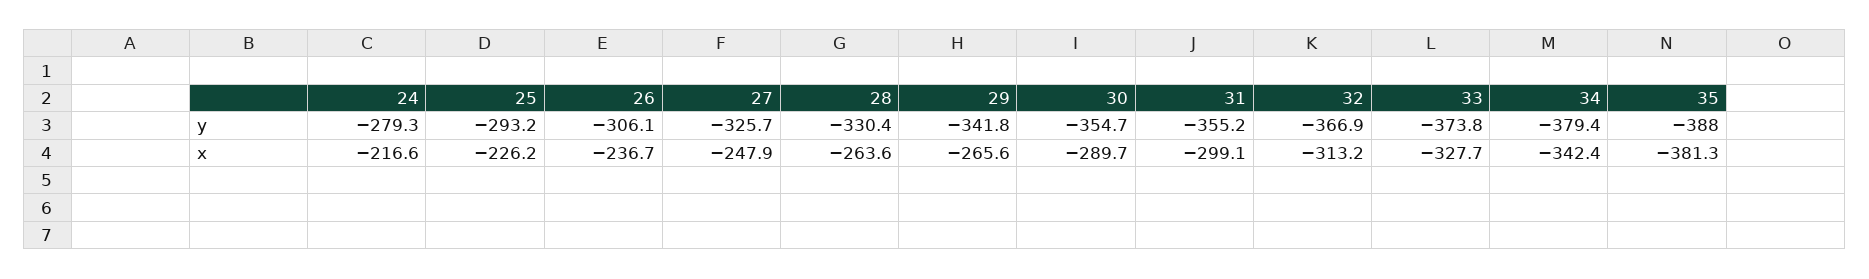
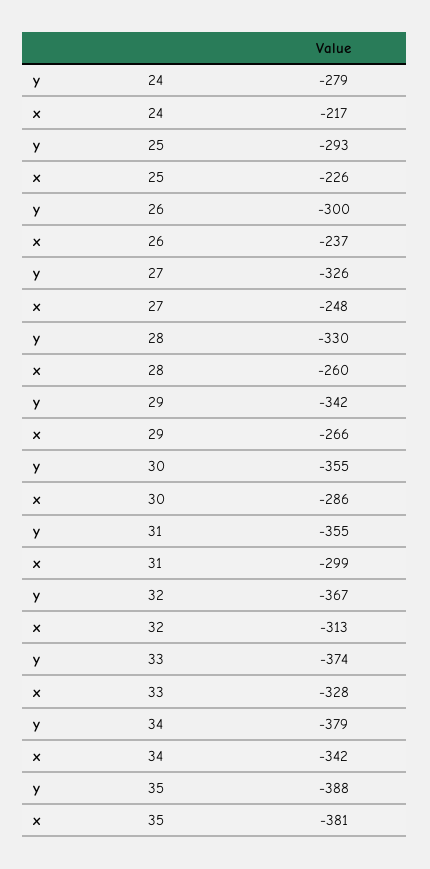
26, y: -306.1 -> -300
28, x: -263.6 -> -260
30, x: -289.7 -> -286

